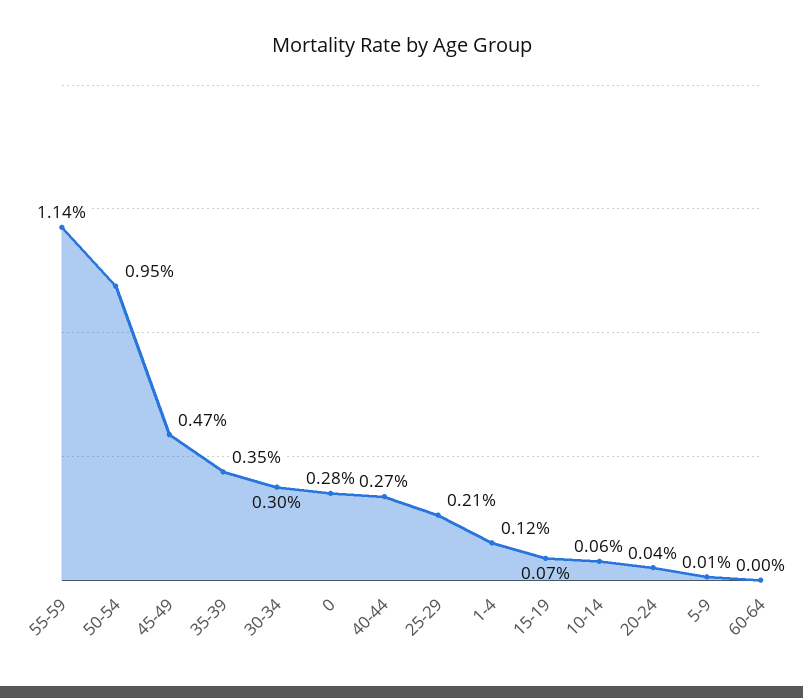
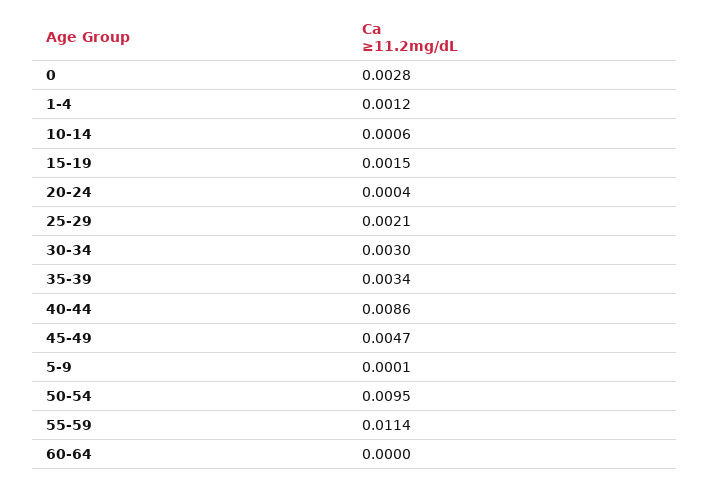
35-39: 0.0035 -> 0.0034
40-44: 0.0027 -> 0.0086
15-19: 0.0007 -> 0.0015

